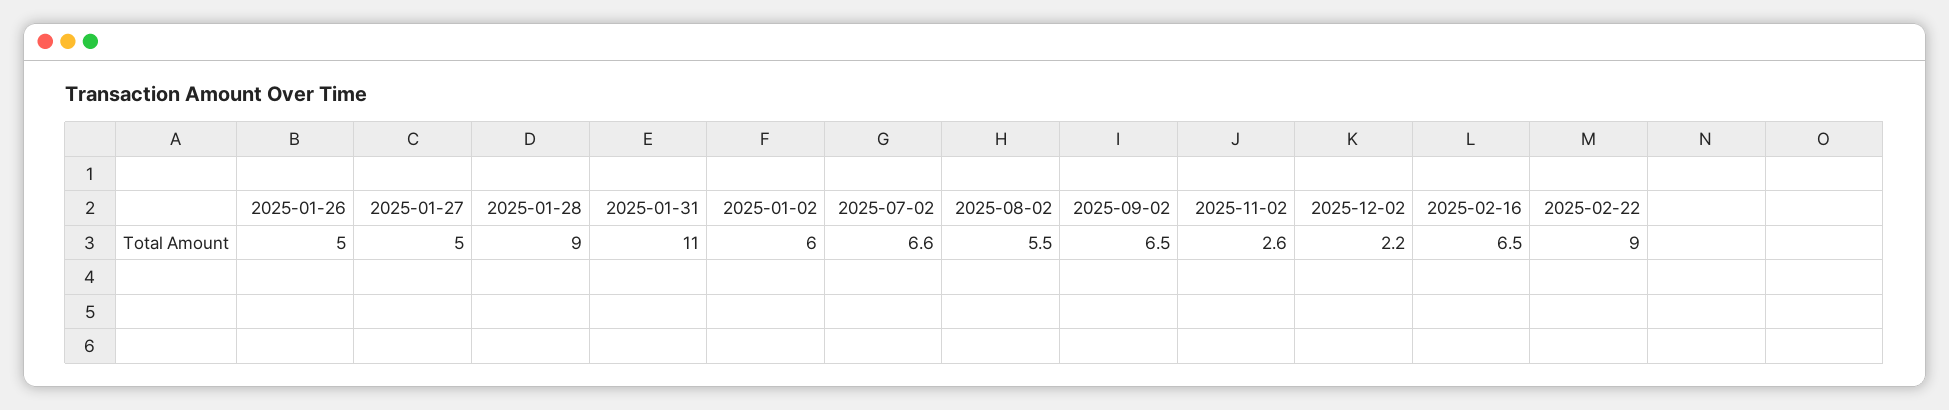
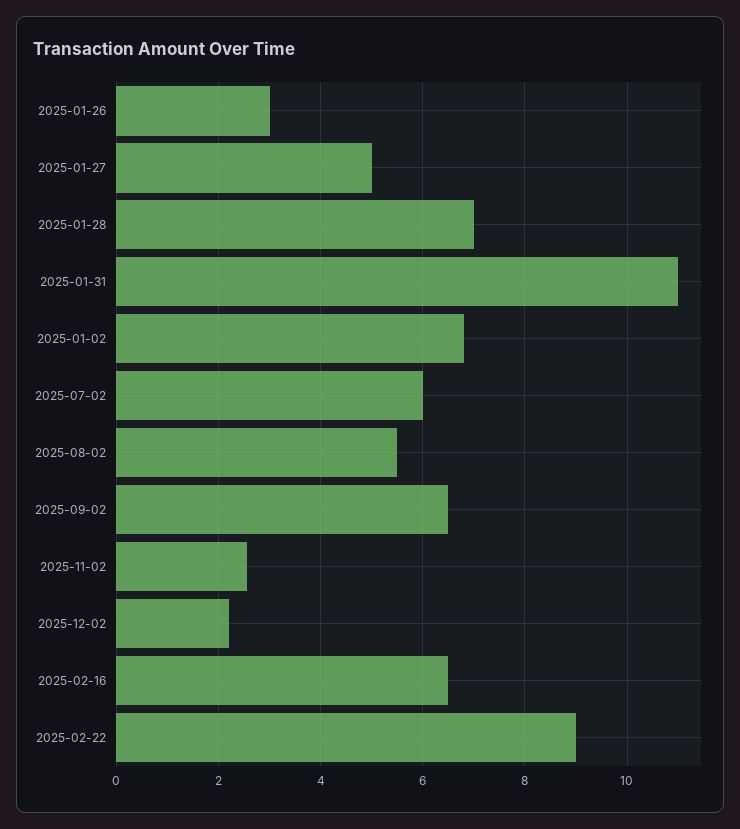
2025-01-26: 5 -> 3
2025-01-28: 9 -> 7
2025-01-02: 6 -> 6.8
2025-07-02: 6.6 -> 6

